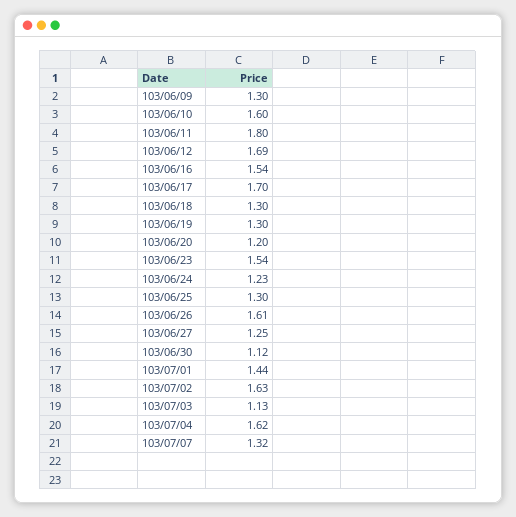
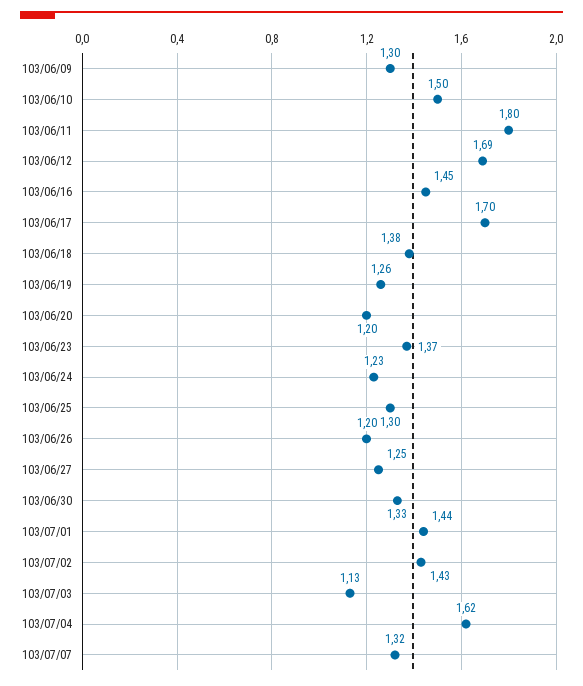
103/06/10: 1.6 -> 1.5
103/06/16: 1.54 -> 1.45
103/06/18: 1.3 -> 1.38
103/06/19: 1.3 -> 1.26
103/06/23: 1.54 -> 1.37
103/06/26: 1.61 -> 1.2
103/06/30: 1.12 -> 1.33
103/07/02: 1.63 -> 1.43

